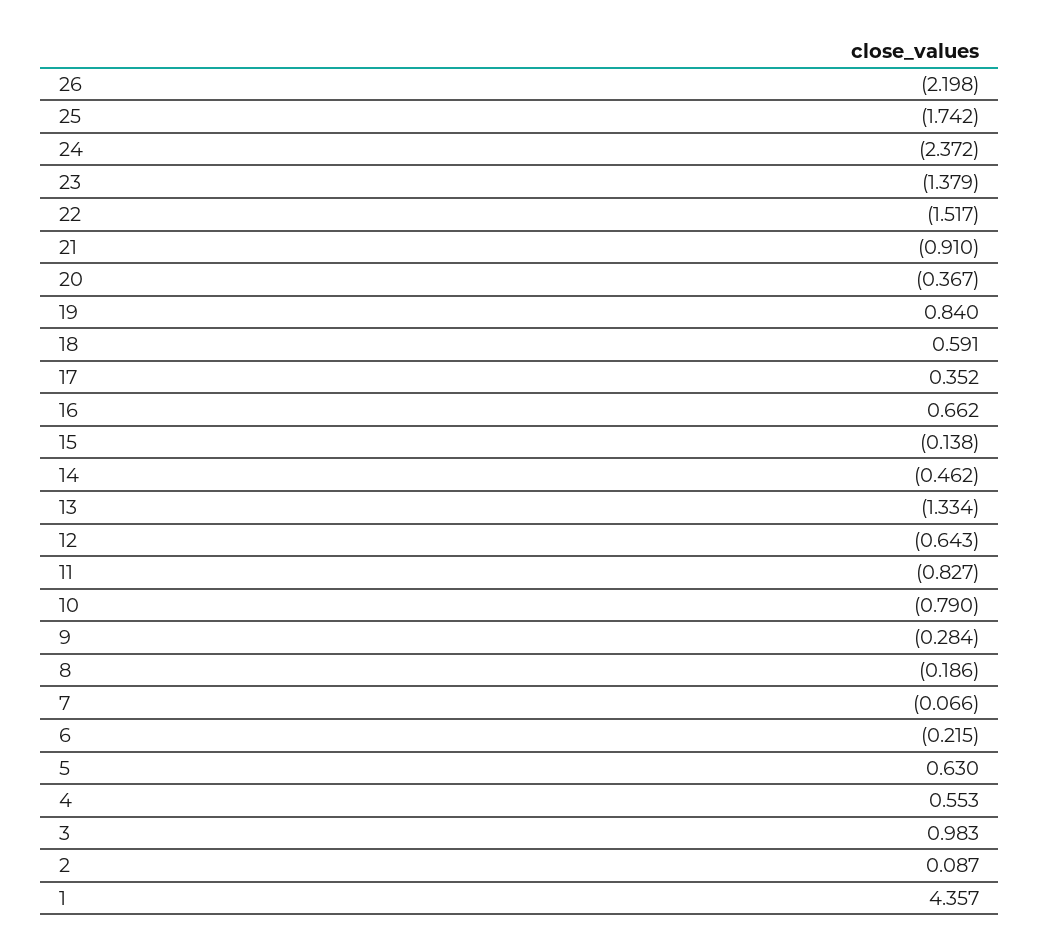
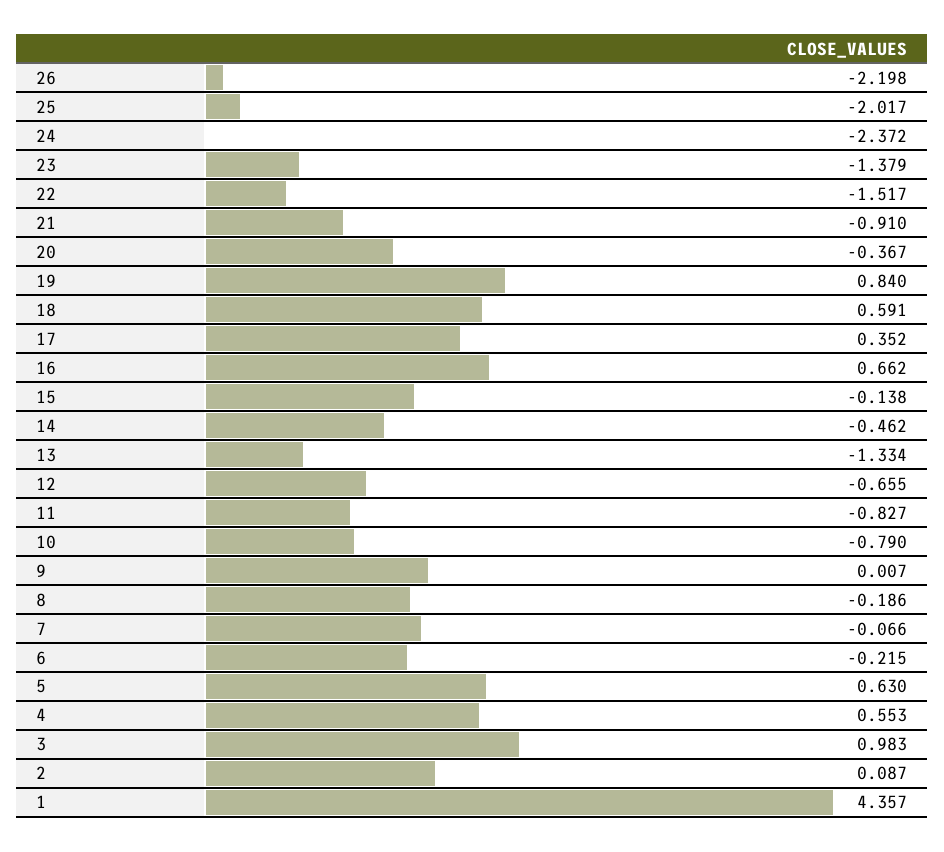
25: -1.742 -> -2.017
12: -0.643 -> -0.655
9: -0.284 -> 0.007

